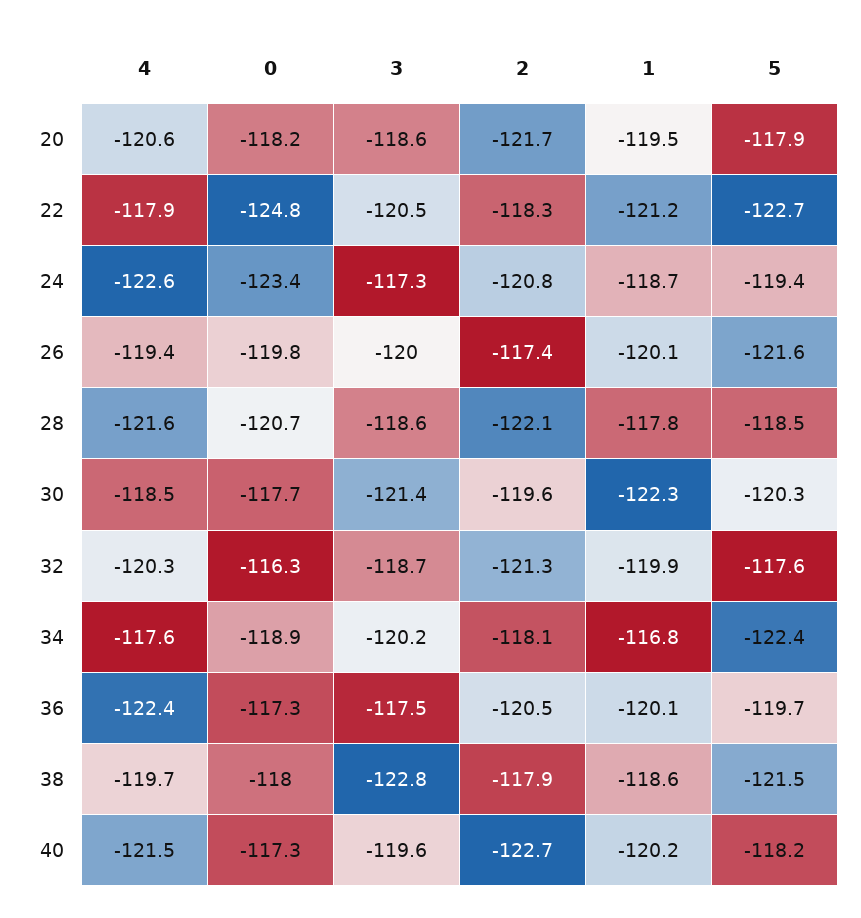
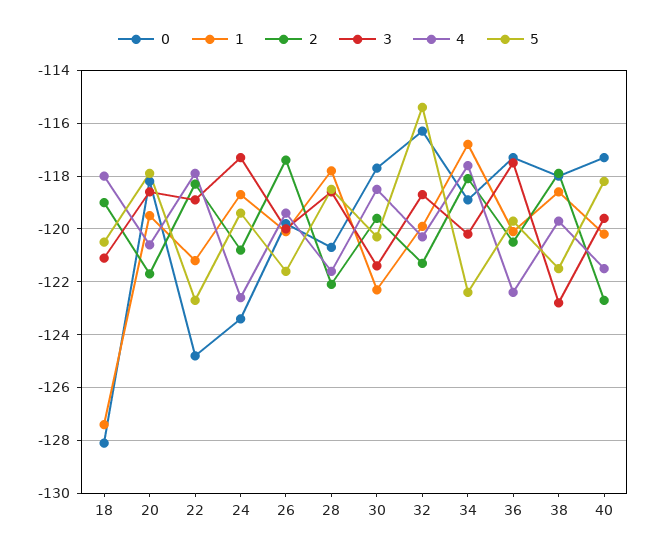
3, 22: -120.5 -> -119
5, 32: -117.6 -> -115.5
0, 18: none -> -128
1, 18: none -> -127.5
2, 18: none -> -119
3, 18: none -> -121
4, 18: none -> -118
5, 18: none -> -120.5

